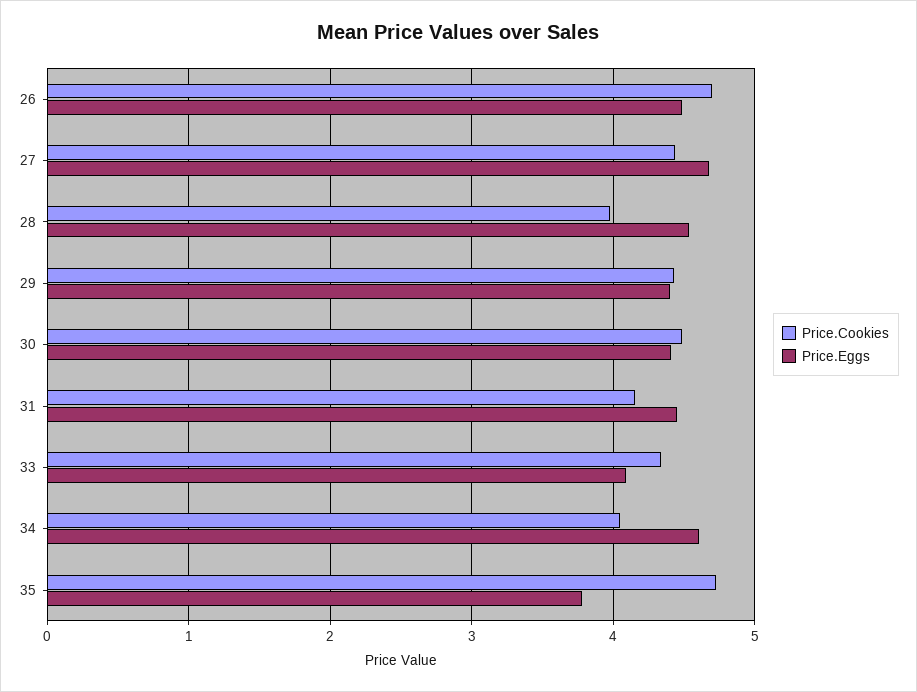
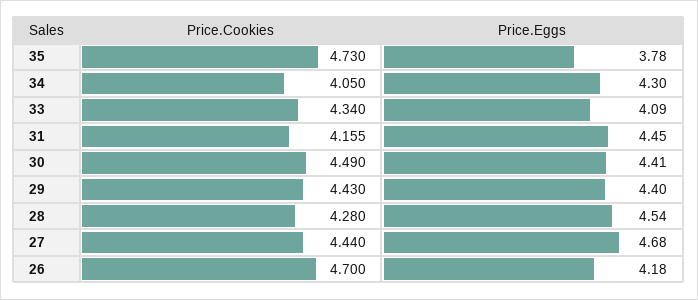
Price.Eggs, 26: 4.5 -> 4.18
Price.Cookies, 28: 4 -> 4.28
Price.Eggs, 34: 4.6 -> 4.3

